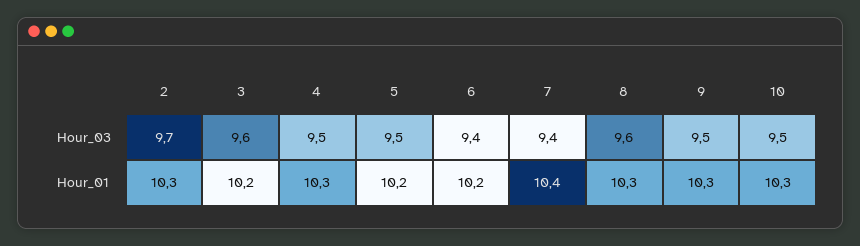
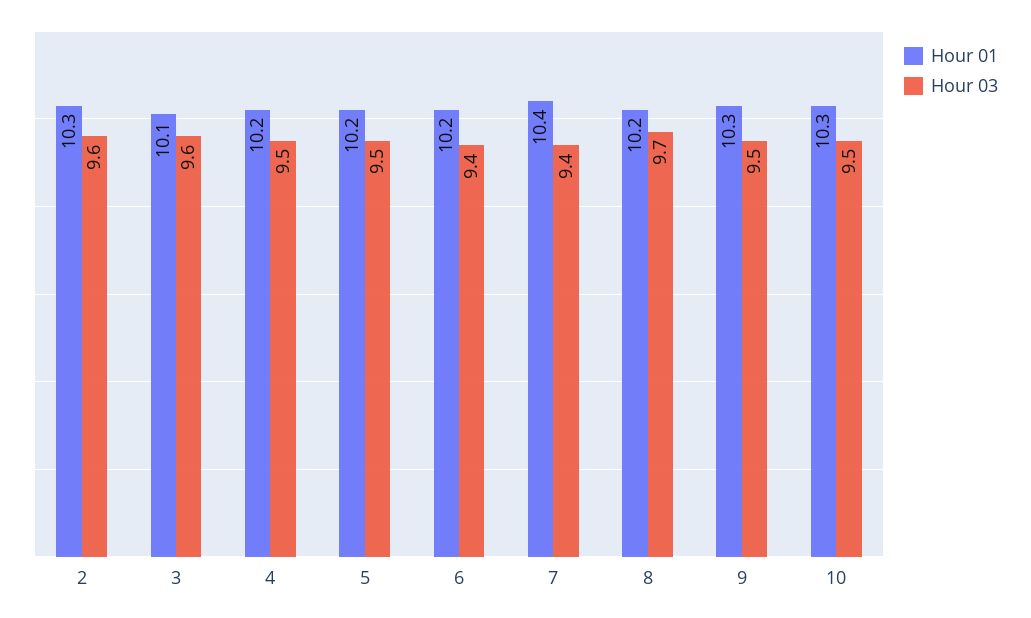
Hour_03, 2: 9.7 -> 9.6
Hour_03, 8: 9.6 -> 9.7
Hour_01, 3: 10.2 -> 10.1
Hour_01, 4: 10.3 -> 10.2
Hour_01, 8: 10.3 -> 10.2

